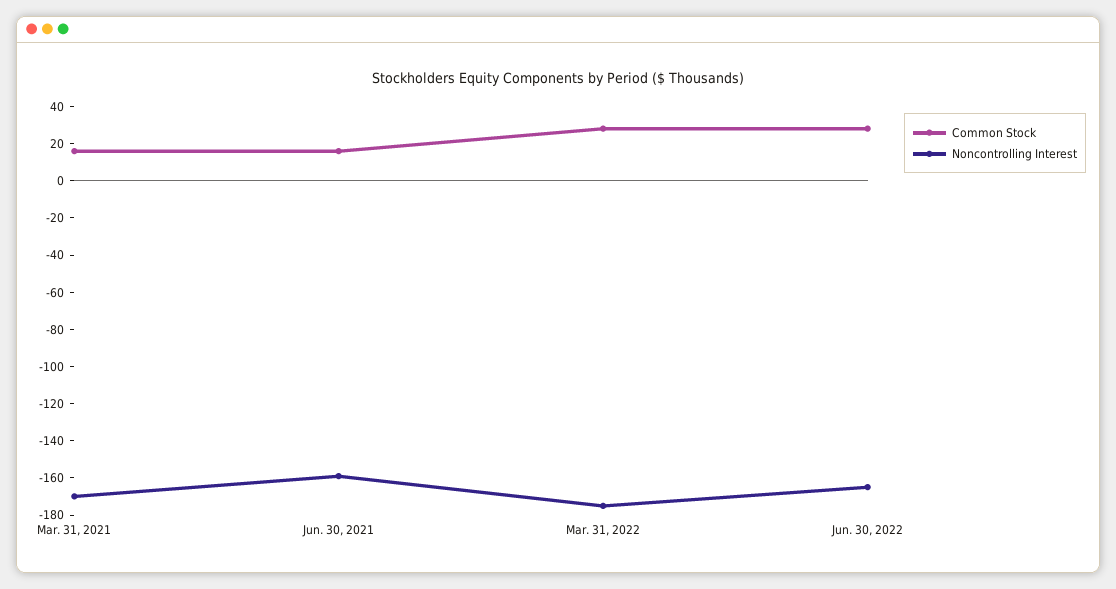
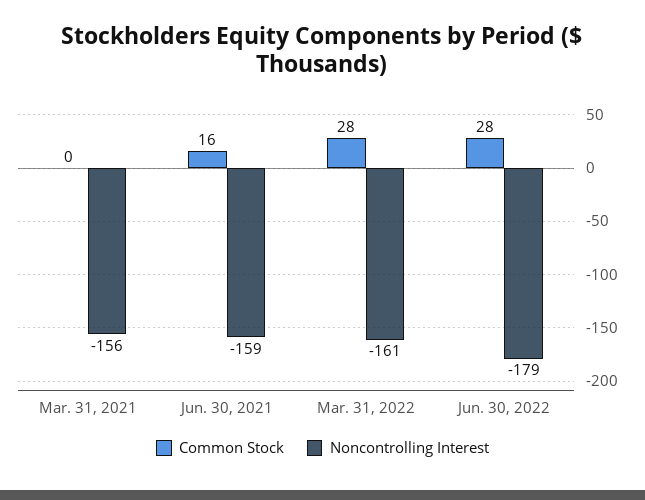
Common Stock, Mar. 31, 2021: 15 -> 0
Noncontrolling Interest, Mar. 31, 2021: -170 -> -156
Noncontrolling Interest, Mar. 31, 2022: -175 -> -161
Noncontrolling Interest, Jun. 30, 2022: -165 -> -179

